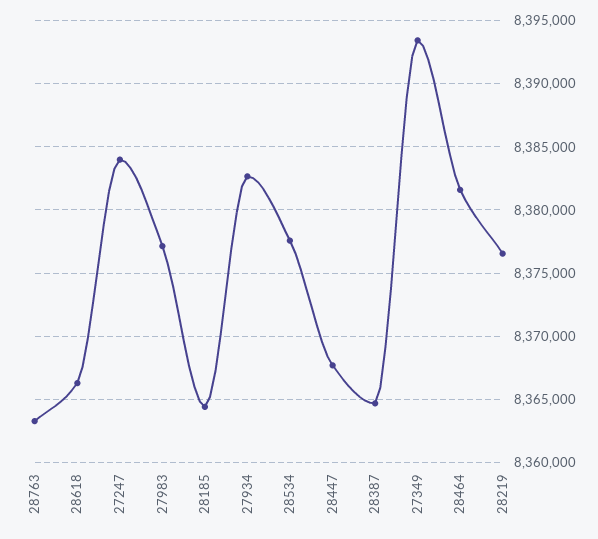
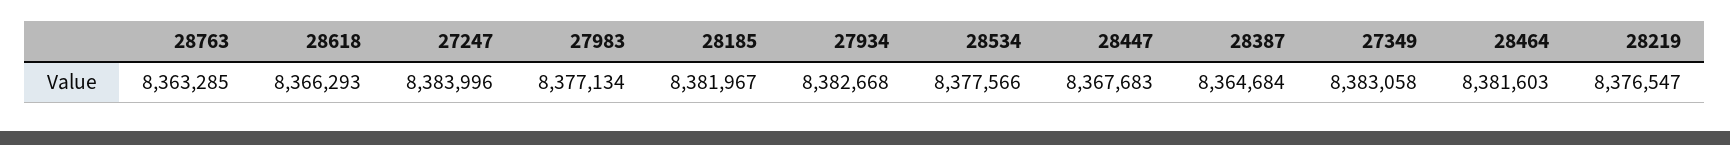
28185: 8364500 -> 8381967
27349: 8393500 -> 8383058

